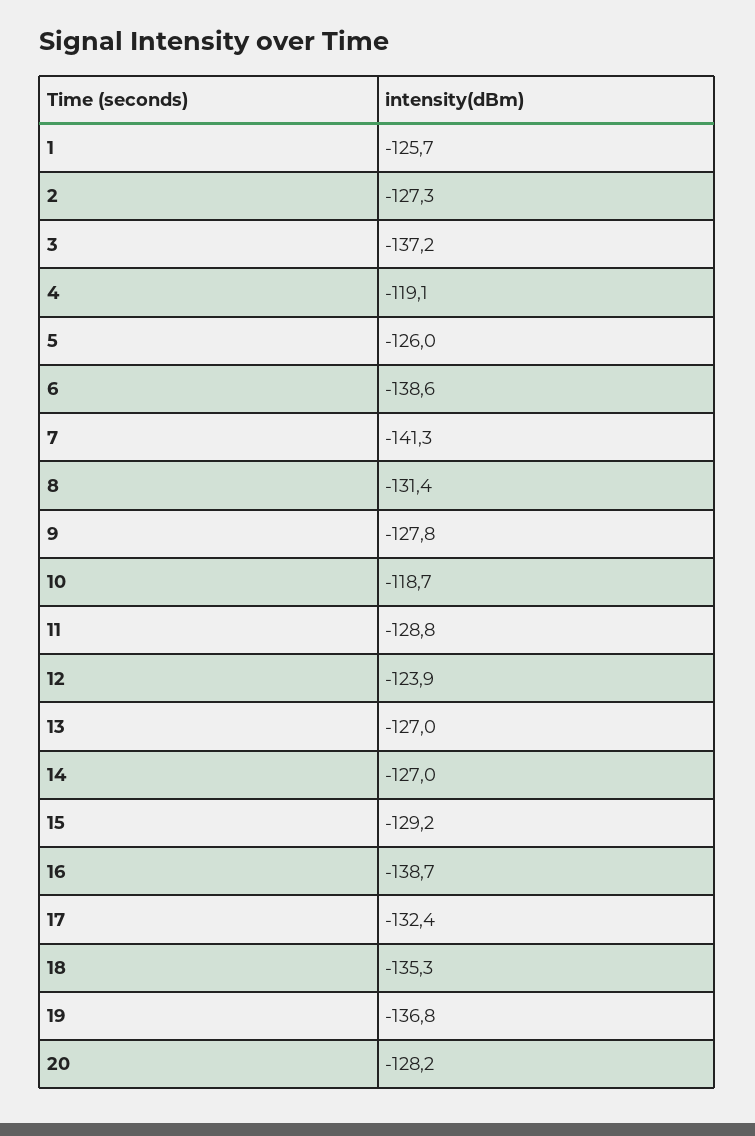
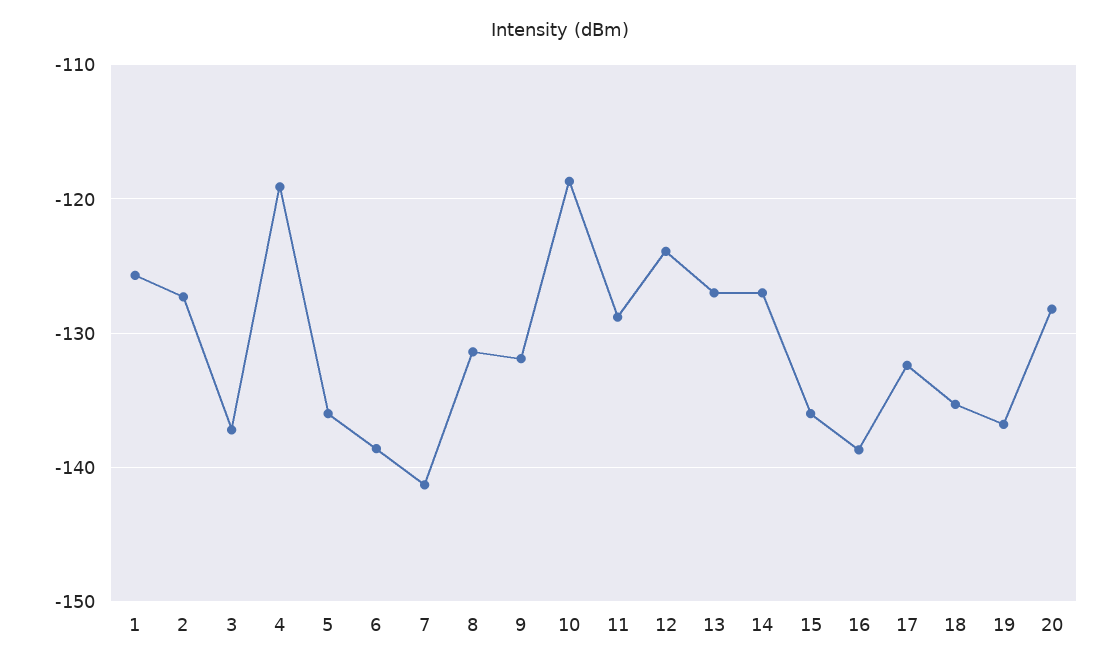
5: -126 -> -136
9: -127.8 -> -132
15: -129.2 -> -136

